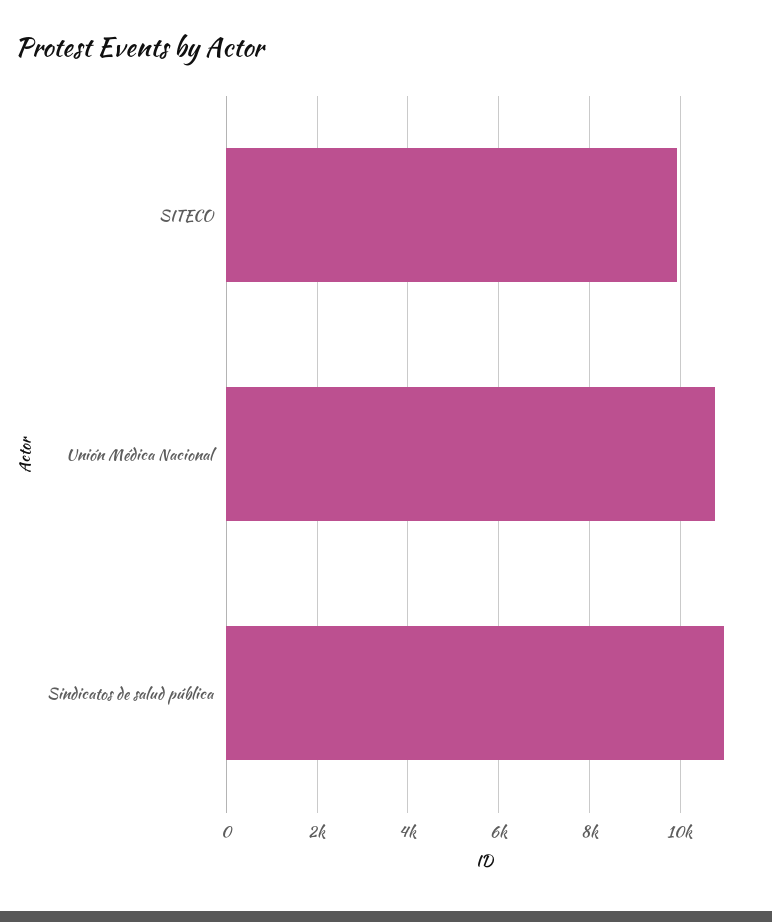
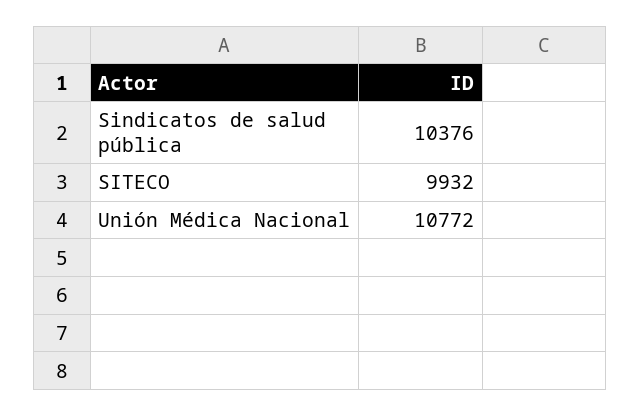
Sindicatos de salud pública: 11000 -> 10376

